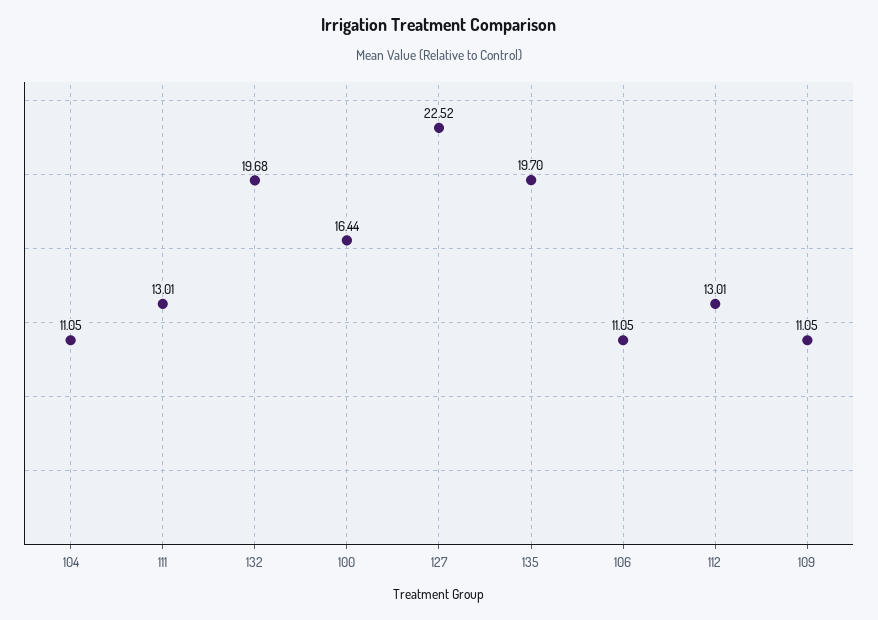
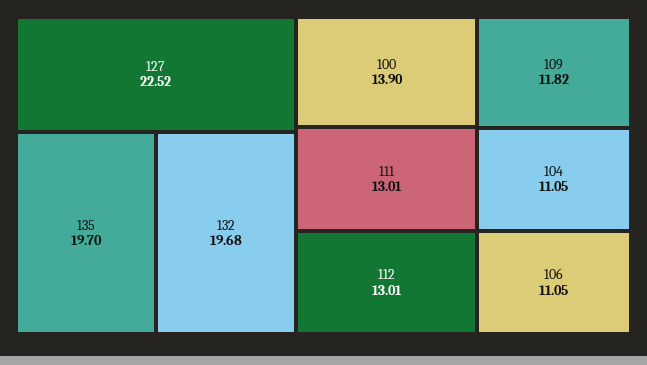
100: 16.44 -> 13.9
109: 11.05 -> 11.82

